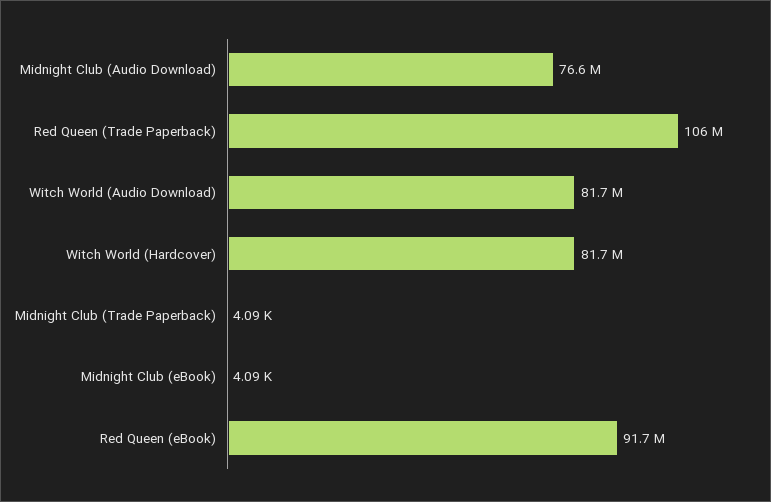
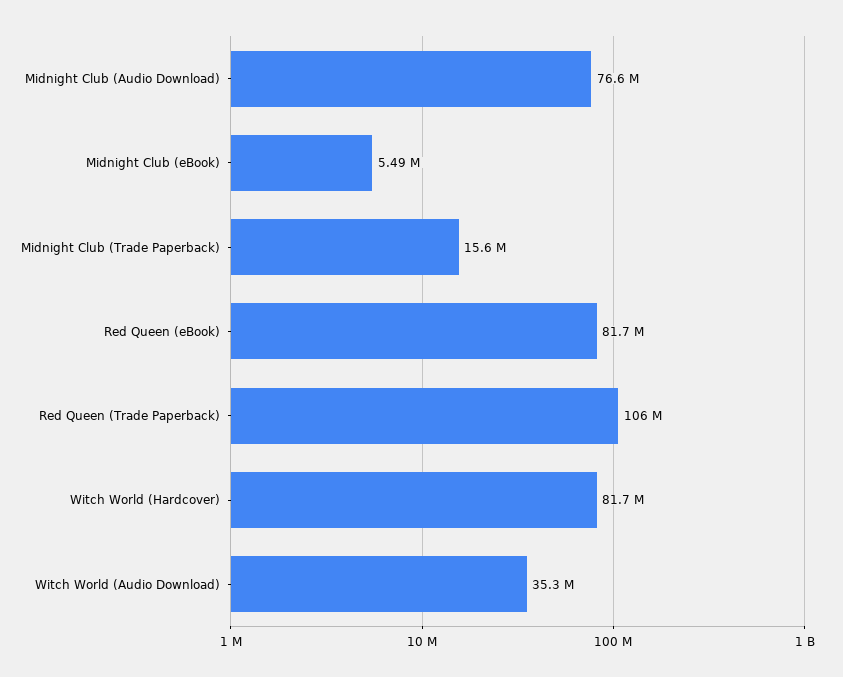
Witch World (Audio Download): 81700000 -> 35300000
Midnight Club (Trade Paperback): 4090 -> 15600000
Midnight Club (eBook): 4090 -> 5490000
Red Queen (eBook): 91700000 -> 81700000

